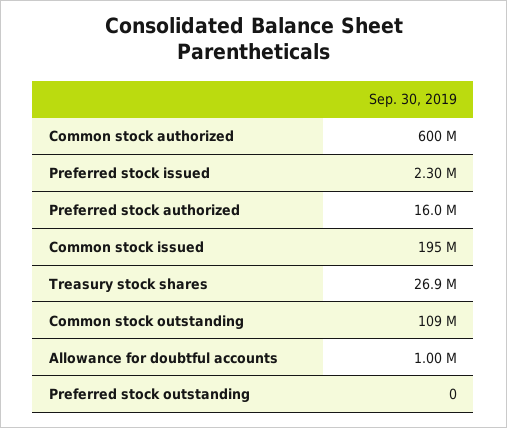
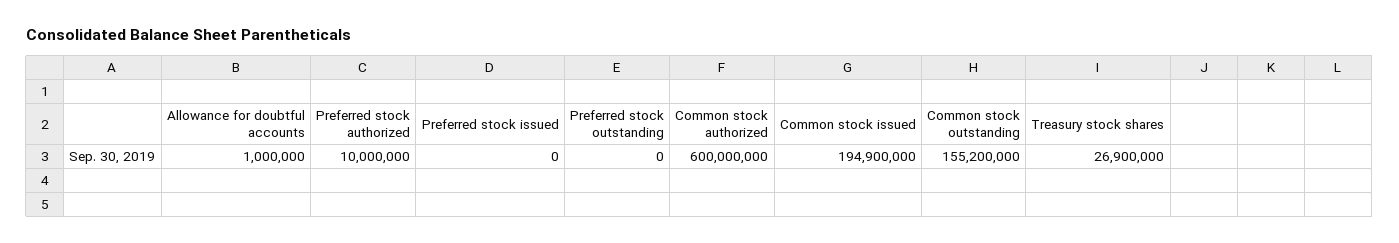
Preferred stock issued: 2300000 -> 0
Preferred stock authorized: 16000000 -> 10000000
Common stock outstanding: 109000000 -> 155200000

